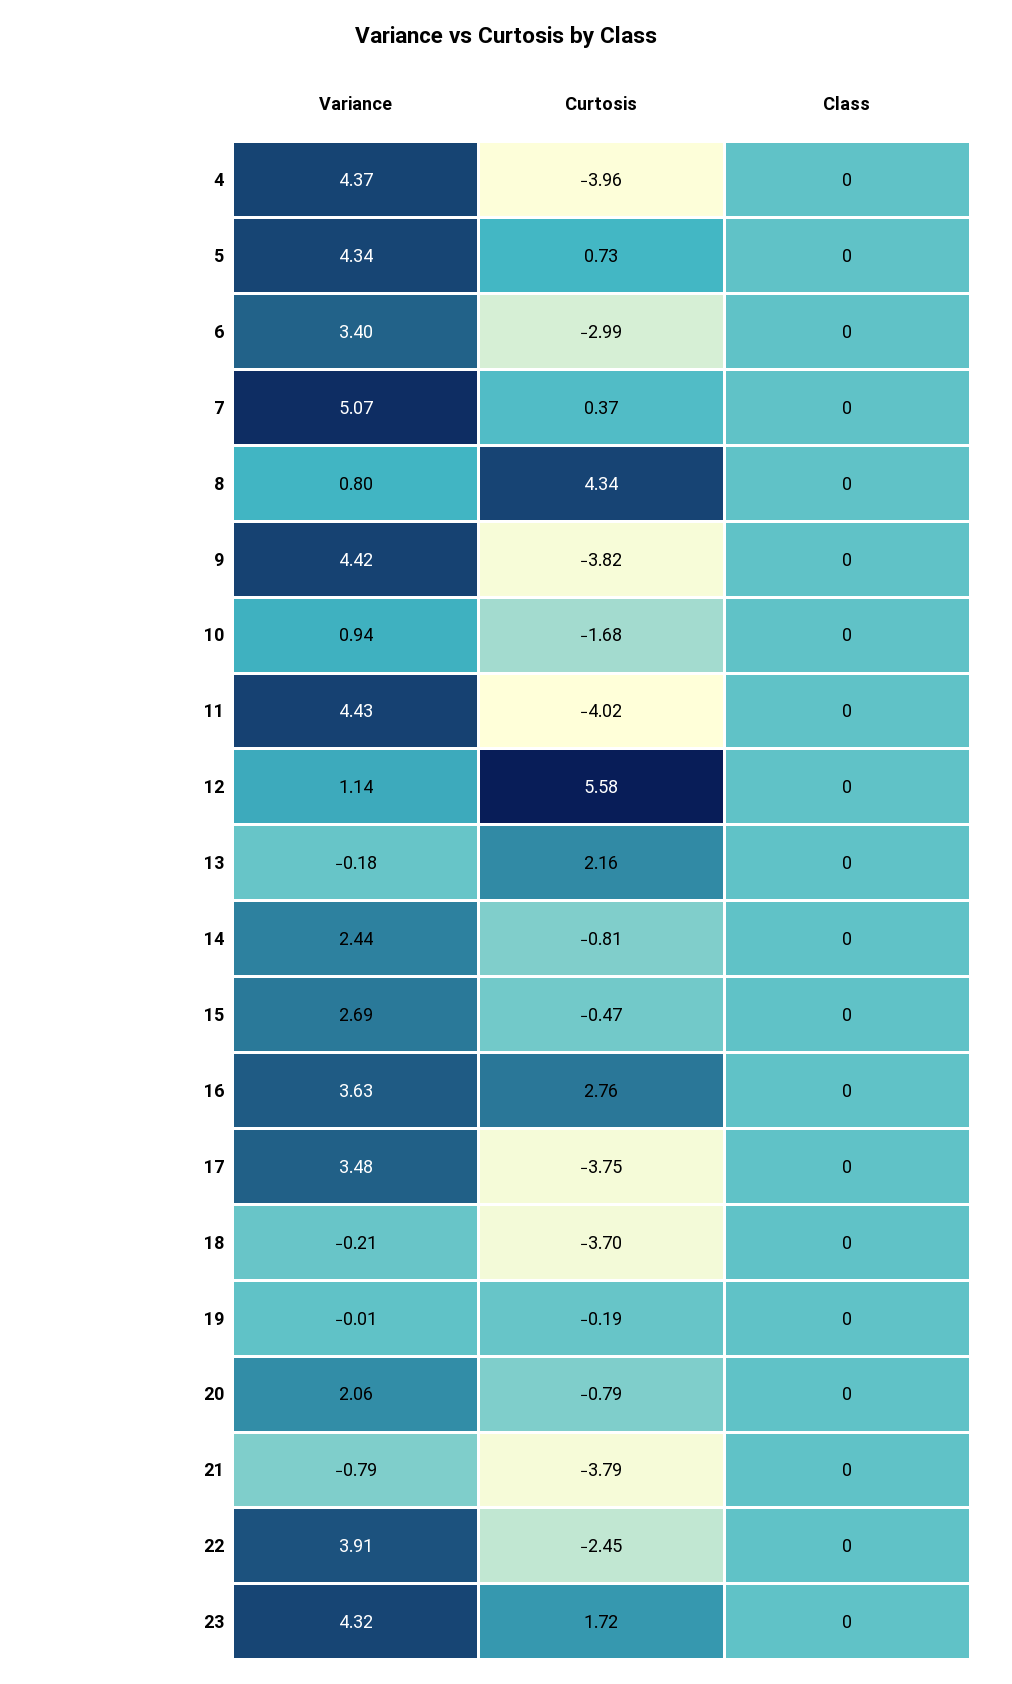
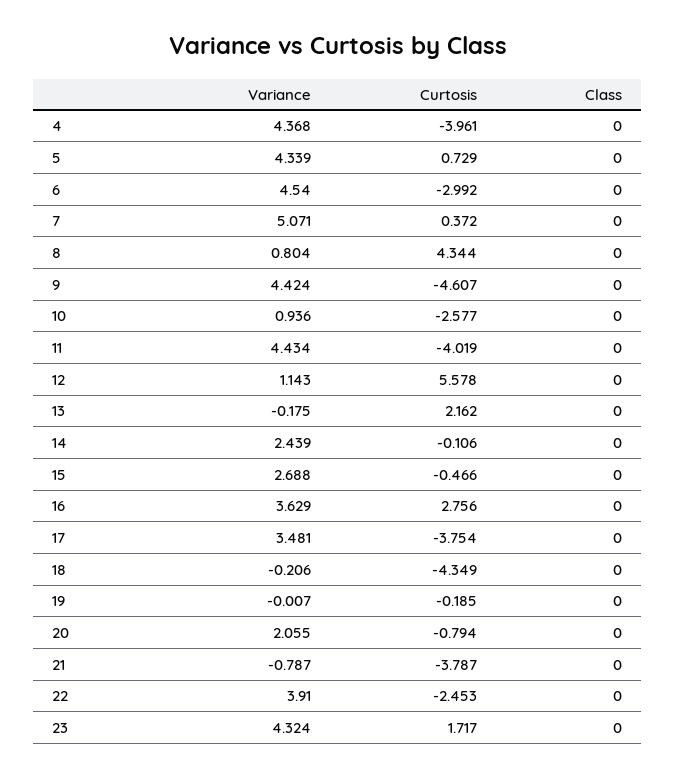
Variance, 6: 3.4 -> 4.54
Curtosis, 9: -3.82 -> -4.607
Curtosis, 10: -1.68 -> -2.577
Curtosis, 14: -0.81 -> -0.106
Curtosis, 18: -3.7 -> -4.349

